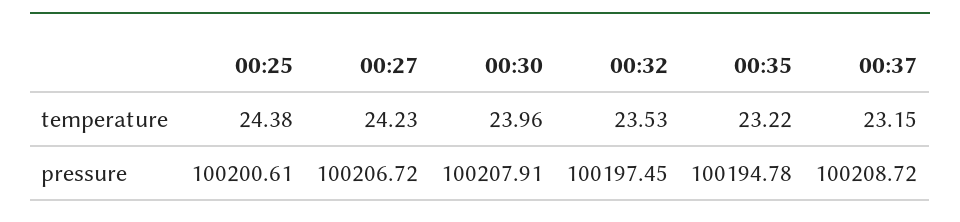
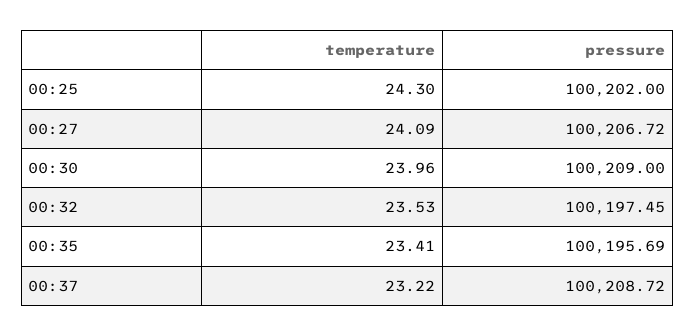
00:25, temperature: 24.38 -> 24.3
00:27, temperature: 24.23 -> 24.09
00:35, temperature: 23.22 -> 23.41
00:37, temperature: 23.15 -> 23.22
00:25, pressure: 100200.61 -> 100202
00:30, pressure: 100207.91 -> 100209
00:35, pressure: 100194.78 -> 100195.69

